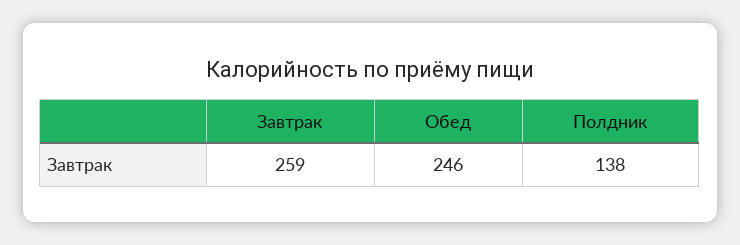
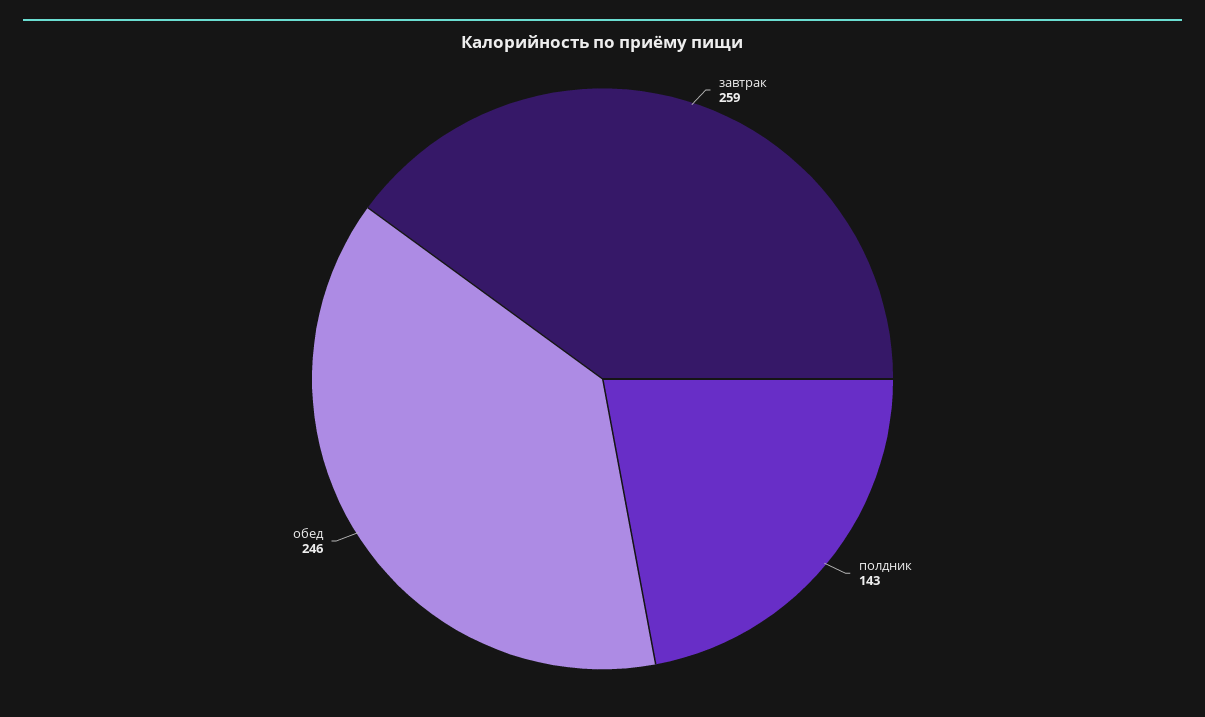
Полдник: 138 -> 143

